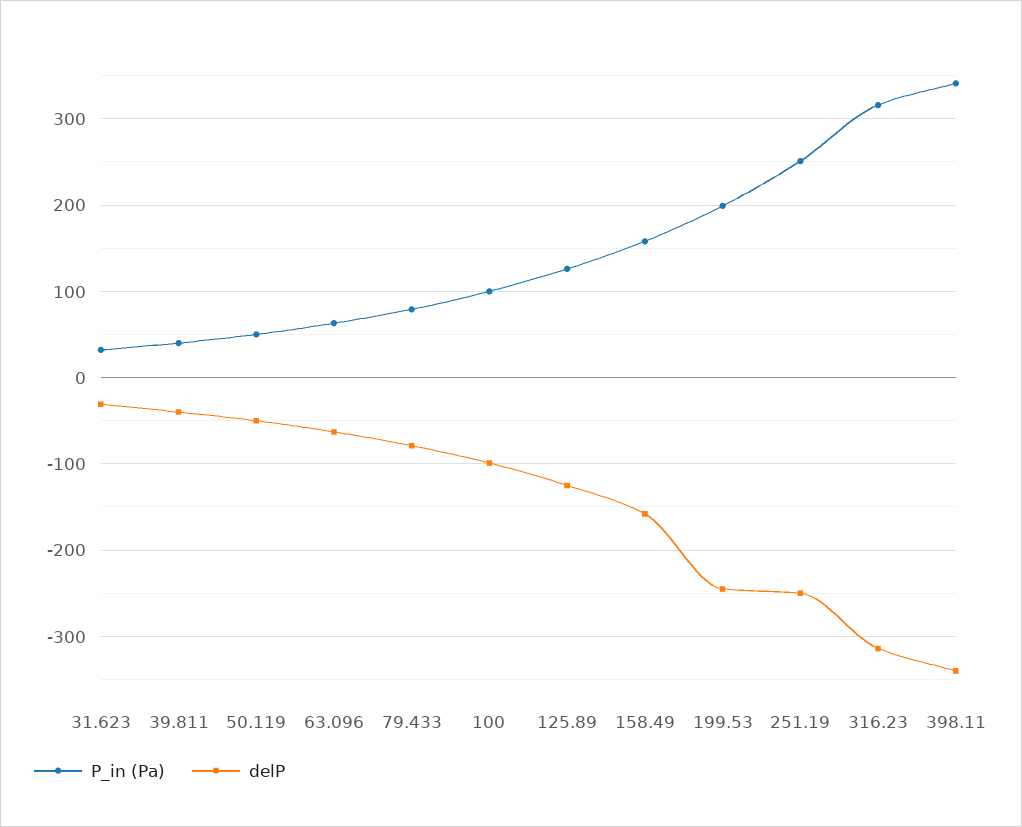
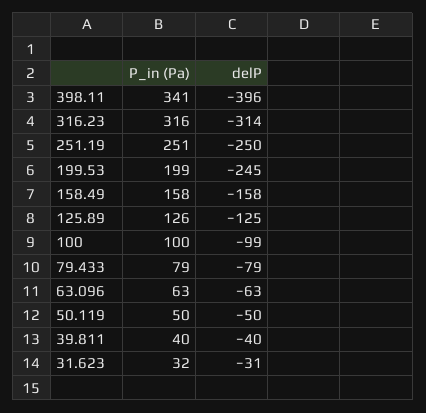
delP, 398.11: -340 -> -396

